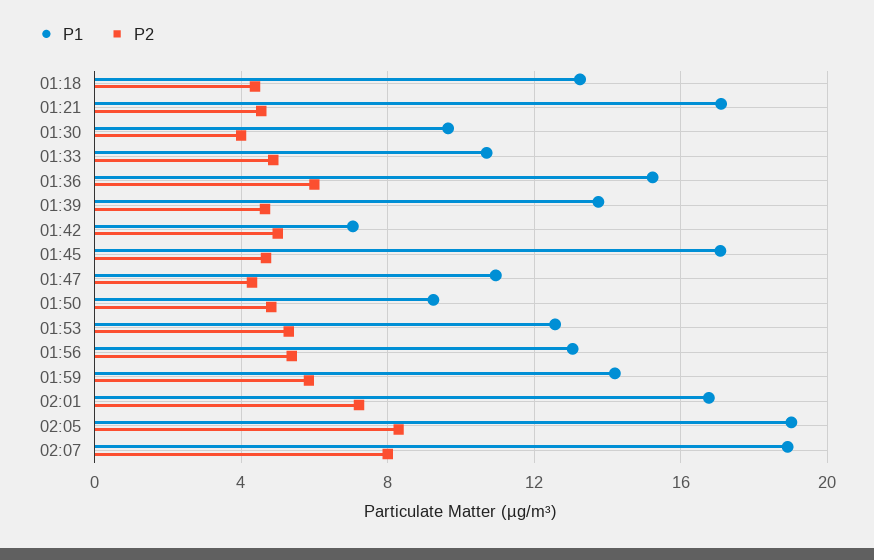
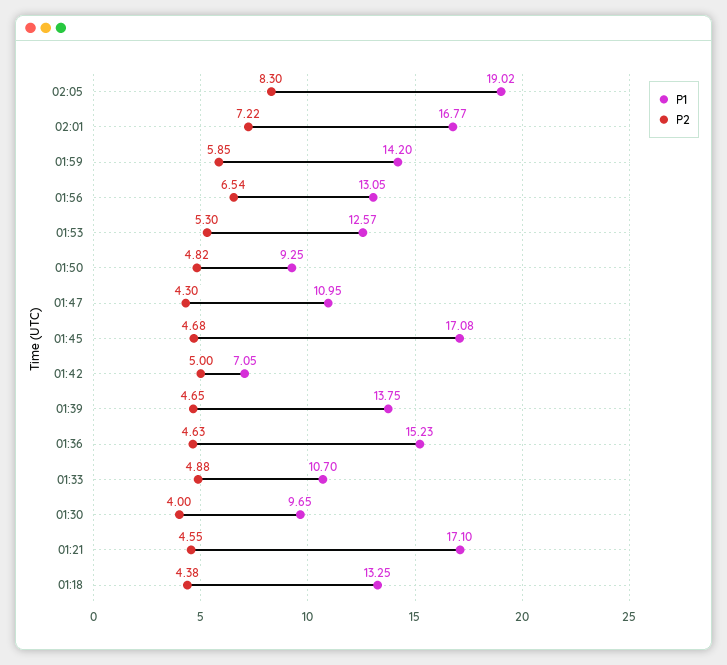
P2, 01:36: 6 -> 4.63
P2, 01:56: 5.5 -> 6.54
P1, 02:07: 19 -> none
P2, 02:07: 8 -> none

